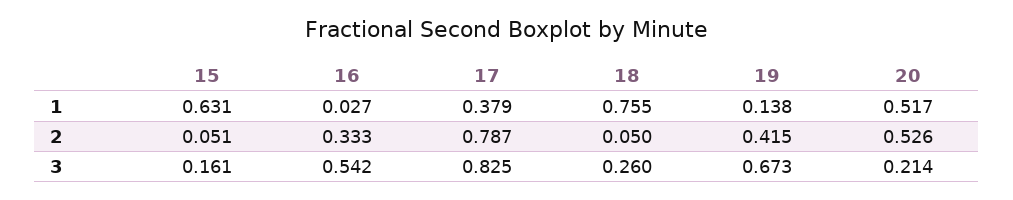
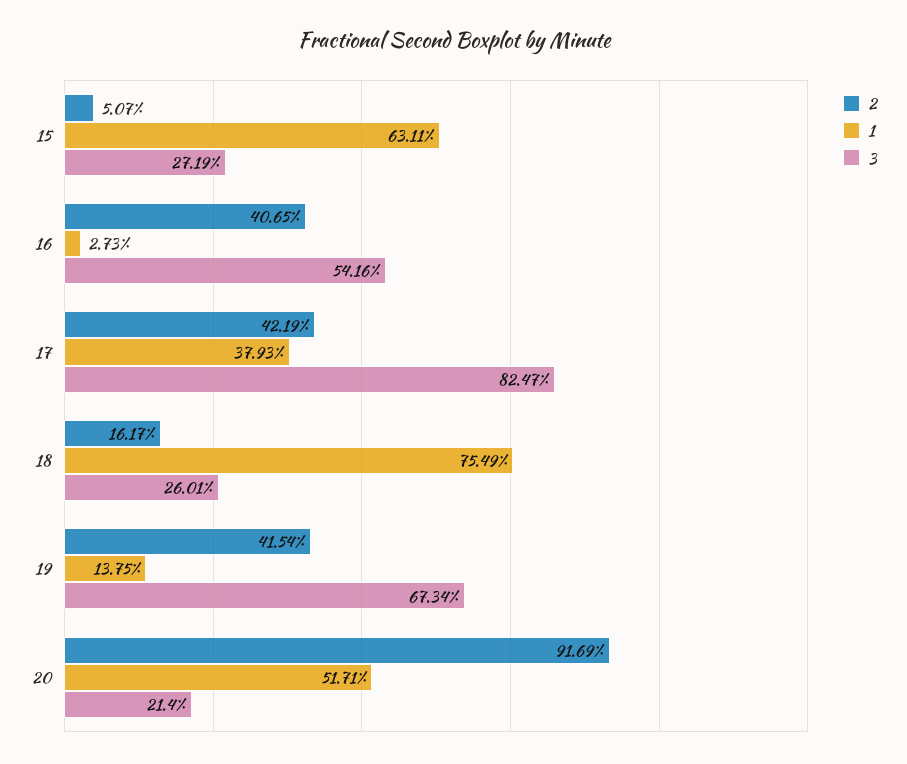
2, 16: 0.333 -> 0.4065
2, 17: 0.787 -> 0.4219
2, 18: 0.05 -> 0.1617
2, 20: 0.526 -> 0.9169
3, 15: 0.161 -> 0.2719

